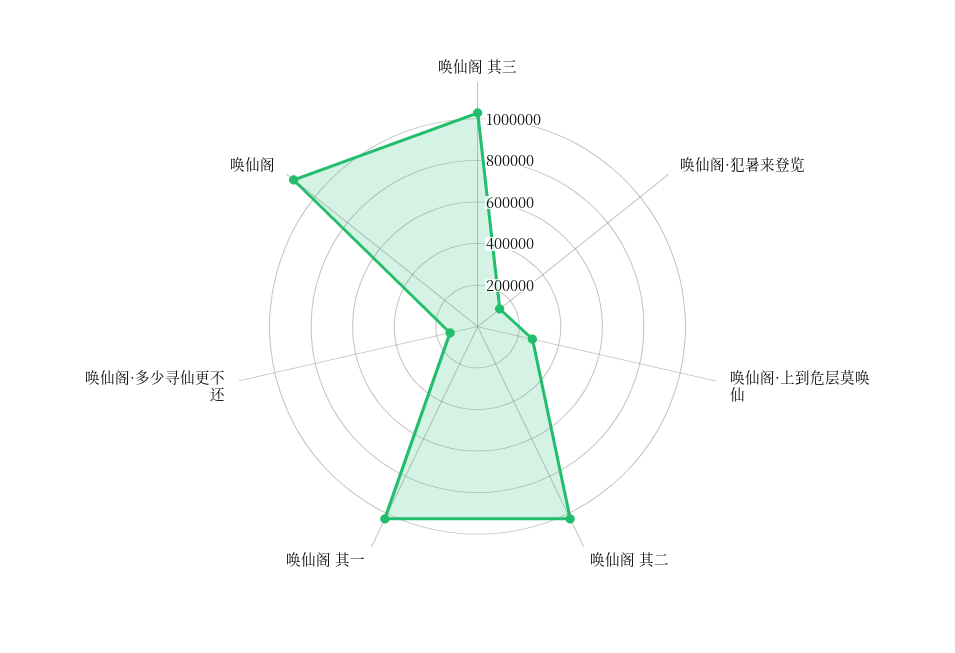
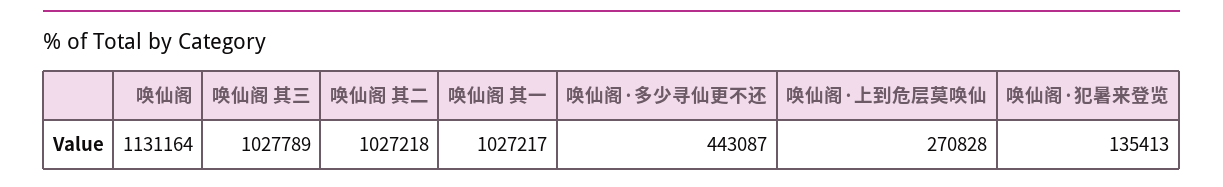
唤仙阁·多少寻仙更不还: 150000 -> 443087

